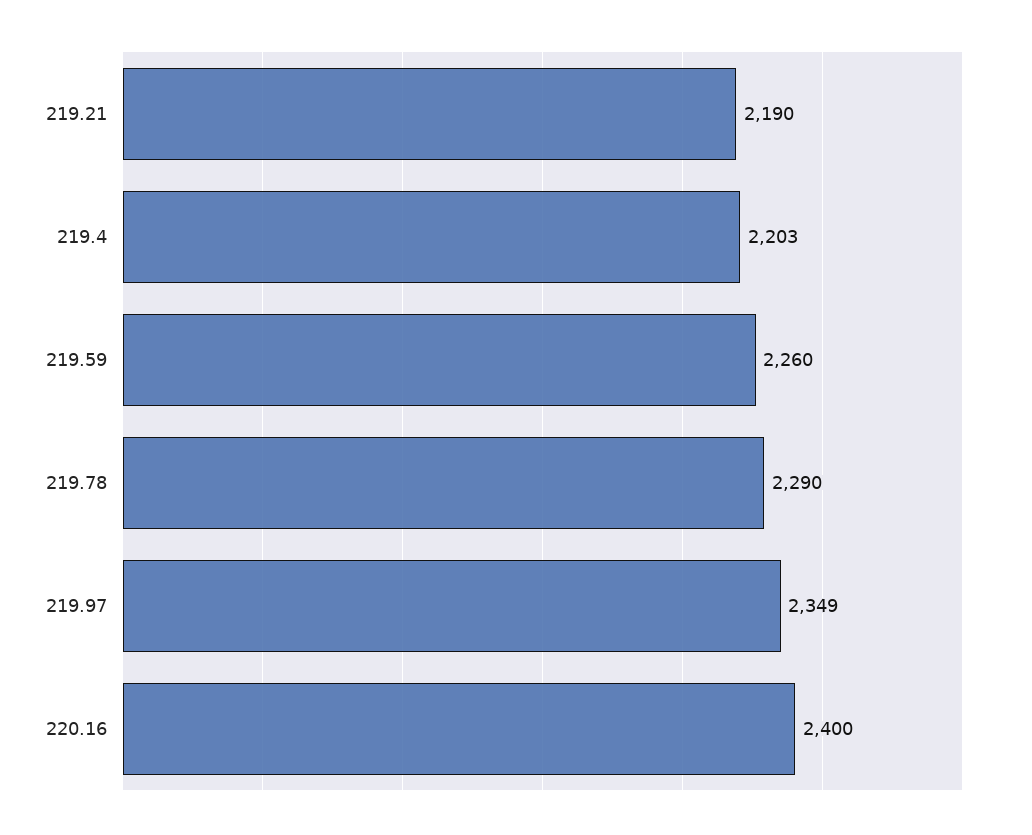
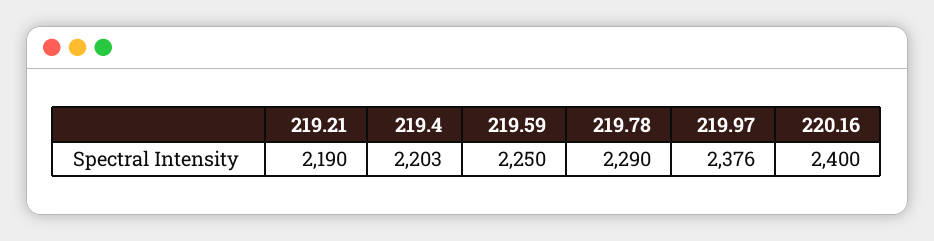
219.59: 2260 -> 2250
219.97: 2349 -> 2376

